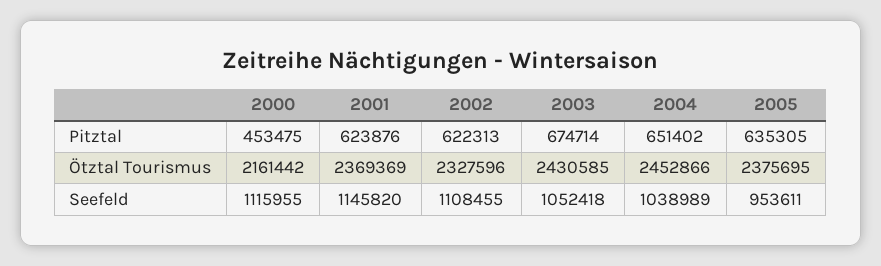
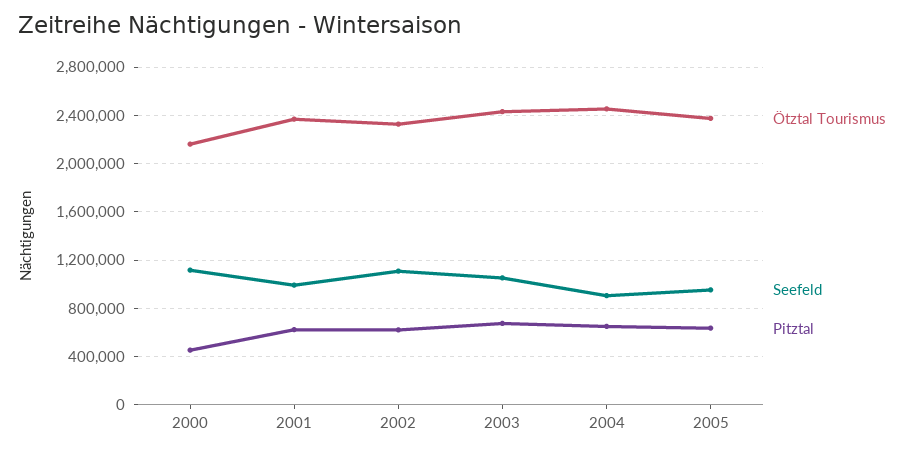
Seefeld, 2001: 1145820 -> 1000000
Seefeld, 2004: 1038989 -> 900000

